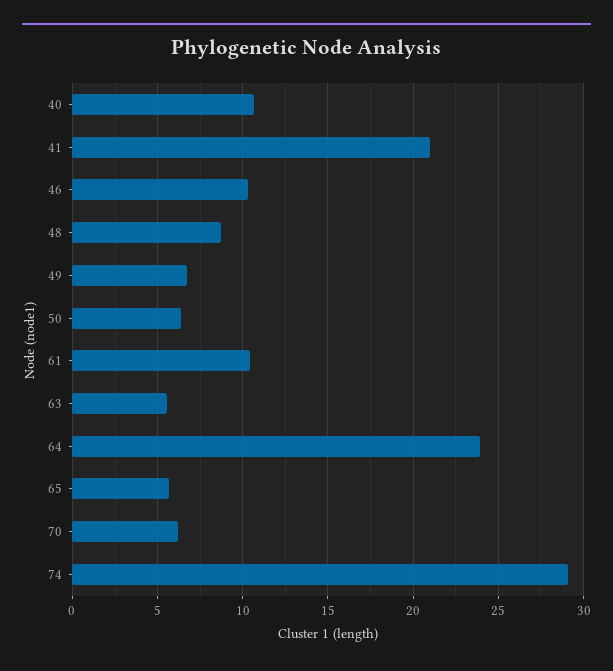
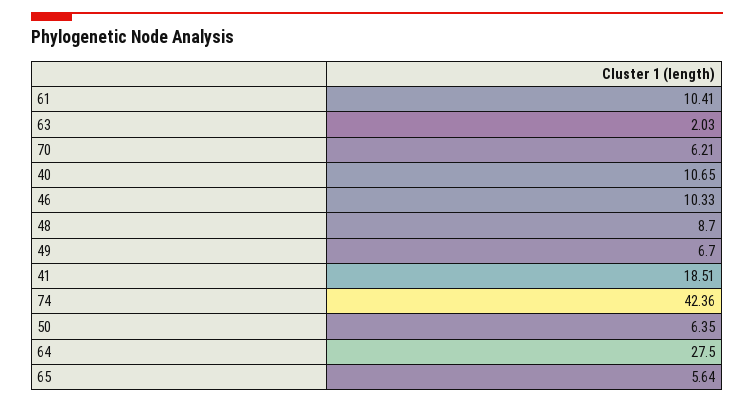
41: 21 -> 18.51
63: 5.5 -> 2.03
64: 24 -> 27.5
74: 29 -> 42.36

